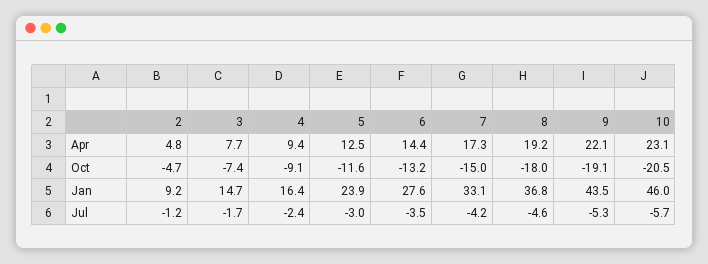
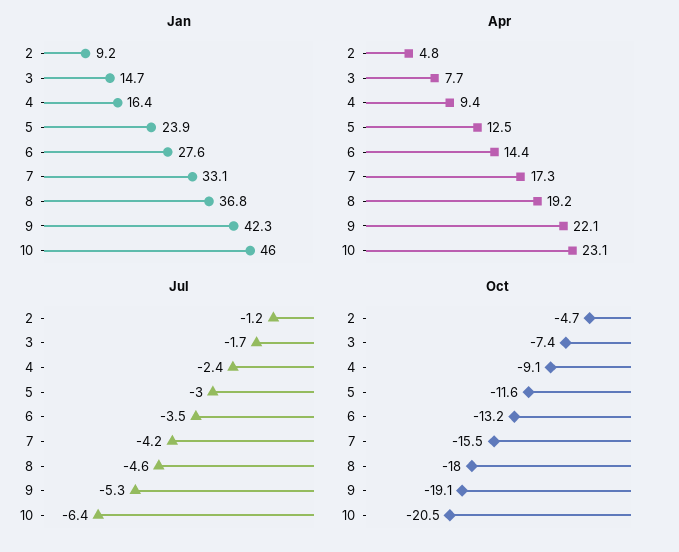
Oct, 7: -15 -> -15.5
Jan, 9: 43.5 -> 42.3
Jul, 10: -5.7 -> -6.4

